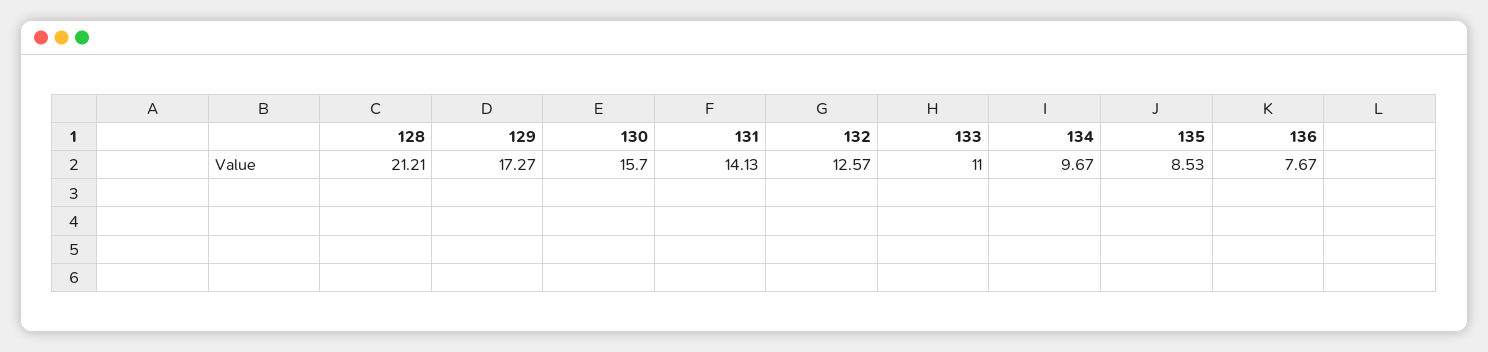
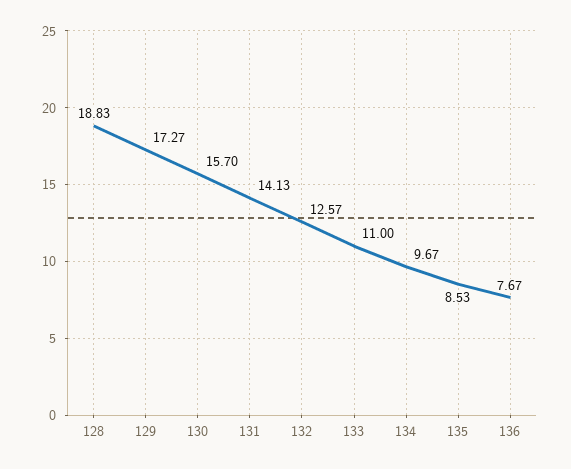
128: 21.21 -> 18.83

